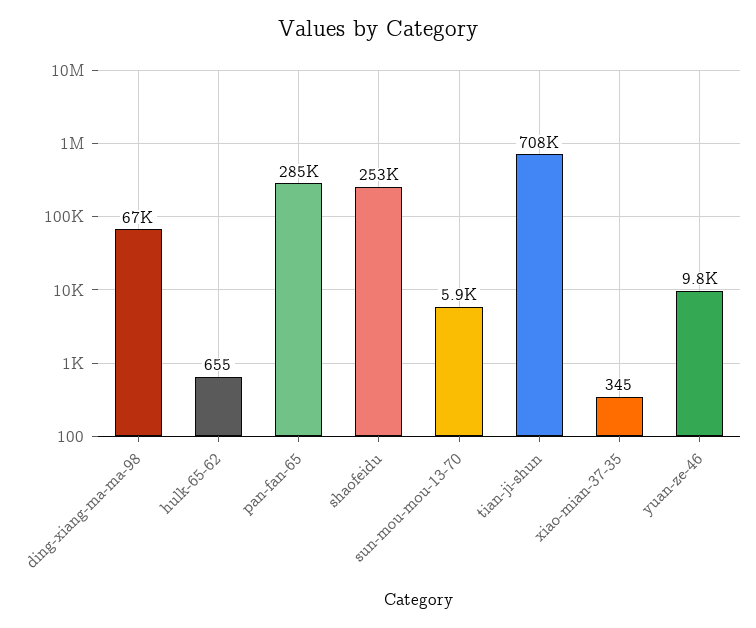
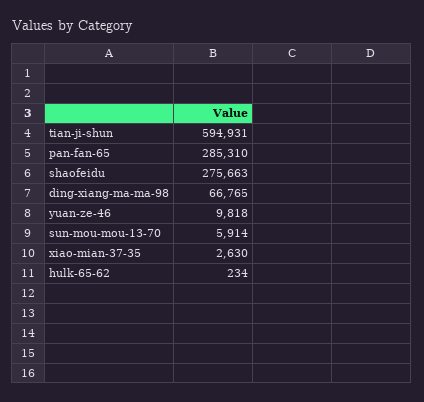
hulk-65-62: 655 -> 234
shaofeidu: 253000 -> 275663
tian-ji-shun: 708000 -> 594931
xiao-mian-37-35: 345 -> 2630

